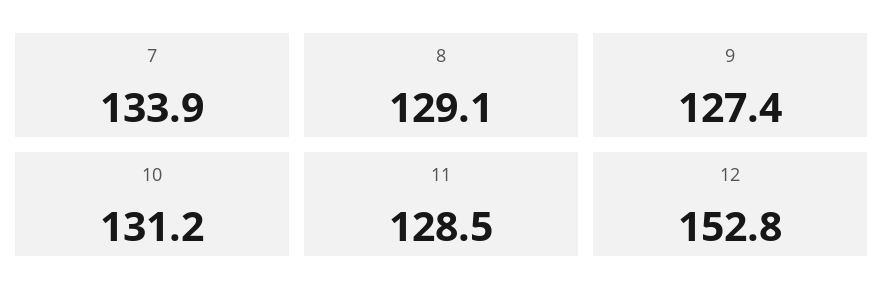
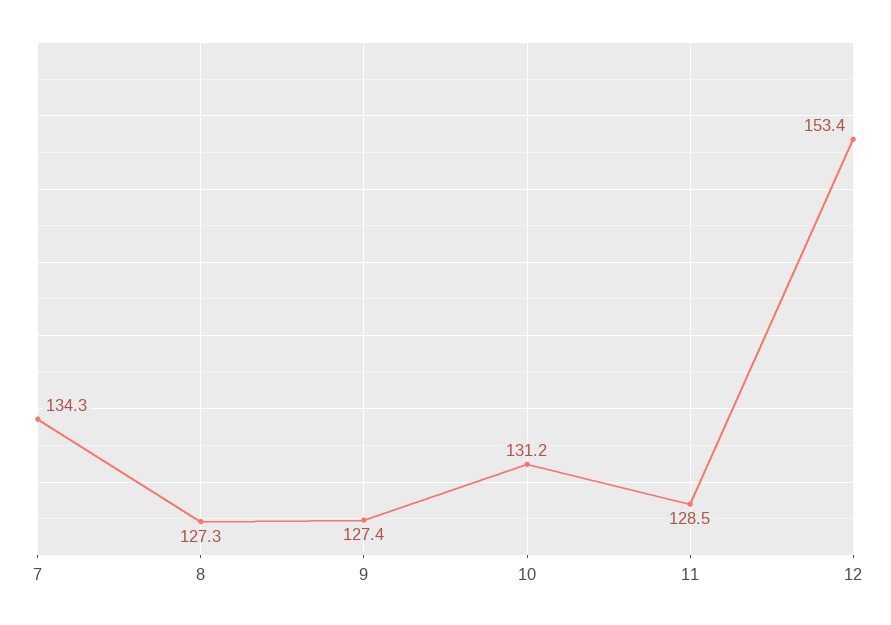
7: 133.9 -> 134.3
8: 129.1 -> 127.3
12: 152.8 -> 153.4

